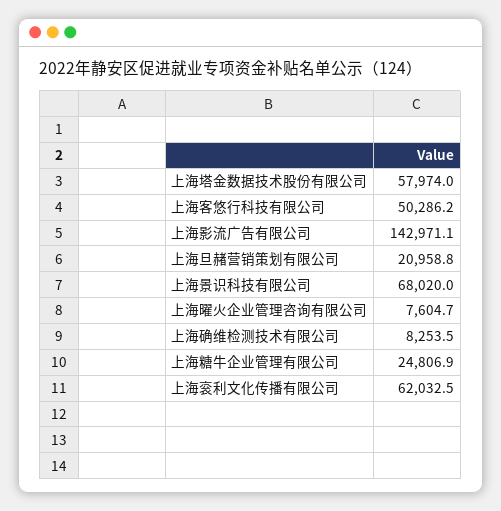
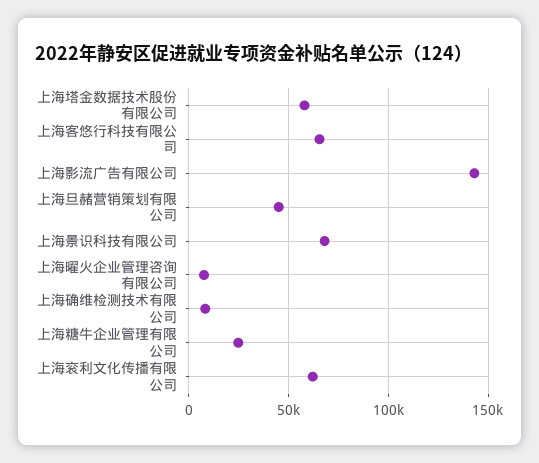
上海客悠行科技有限公司: 50286.2 -> 65000
上海旦赭营销策划有限公司: 20958.8 -> 45000

